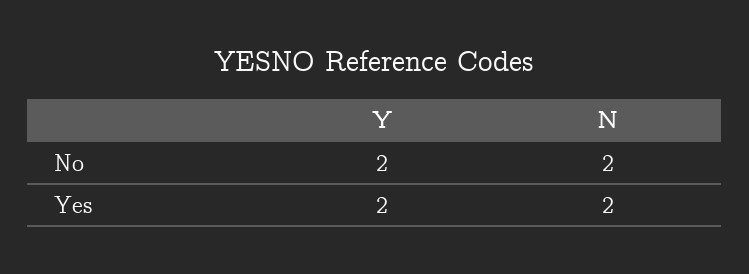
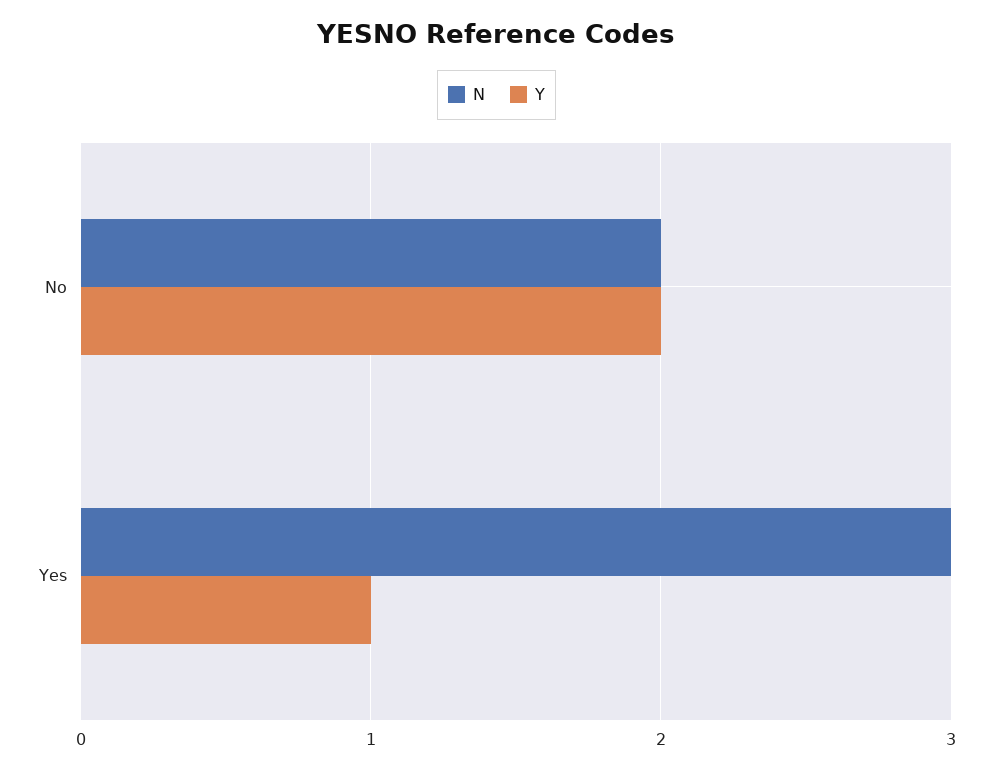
Y, Yes: 2 -> 1
N, Yes: 2 -> 3

